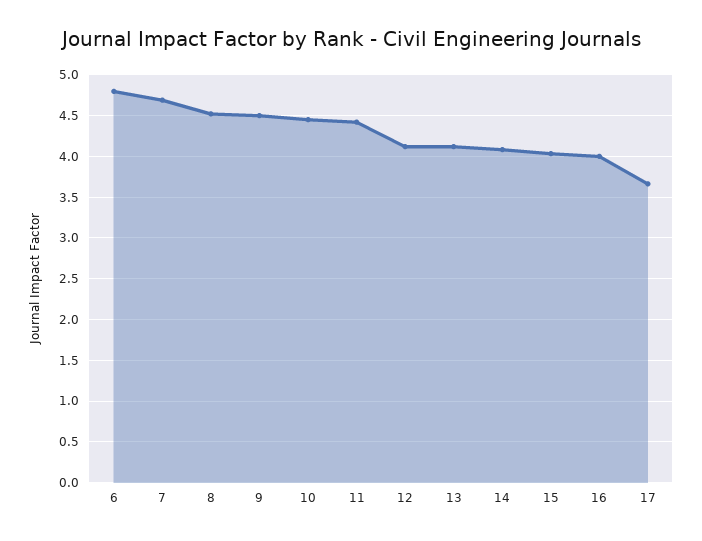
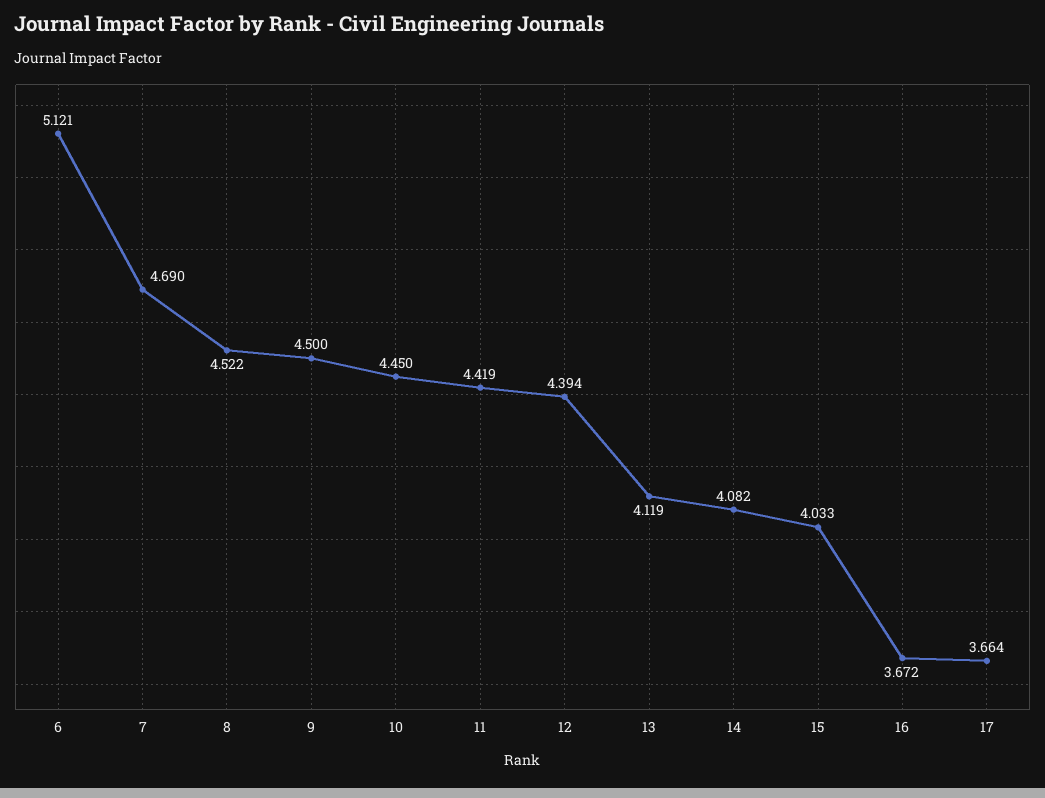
6: 4.8 -> 5.121
12: 4.1 -> 4.394
16: 4 -> 3.672

